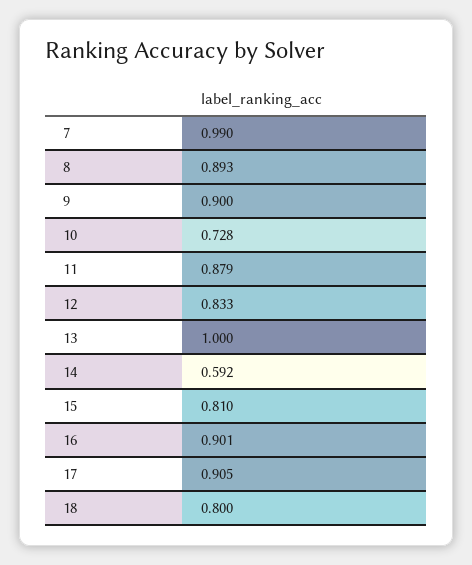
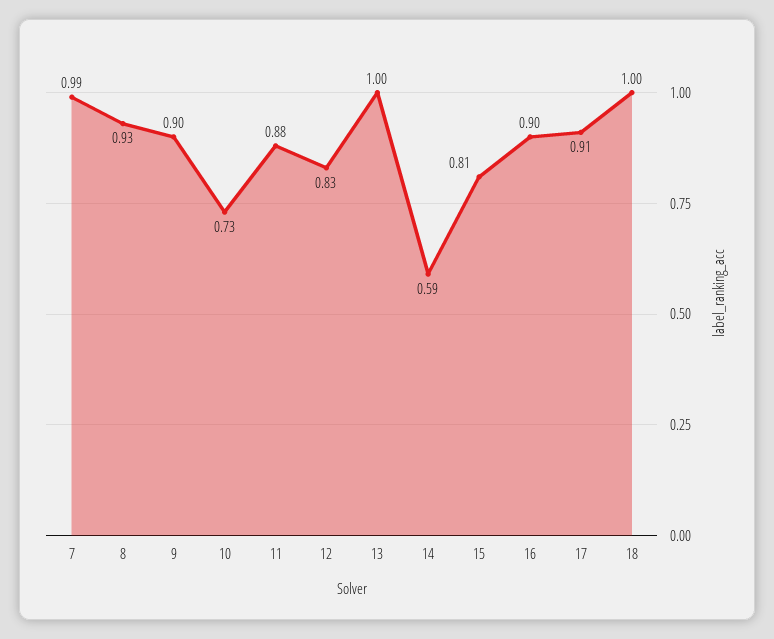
8: 0.893 -> 0.93
18: 0.8 -> 1

